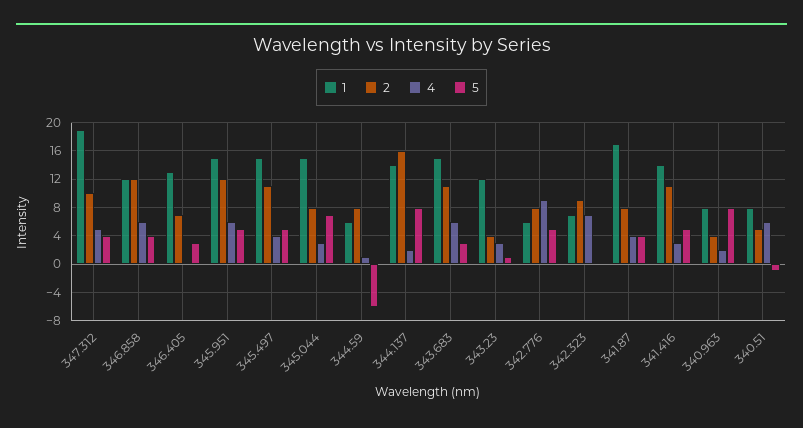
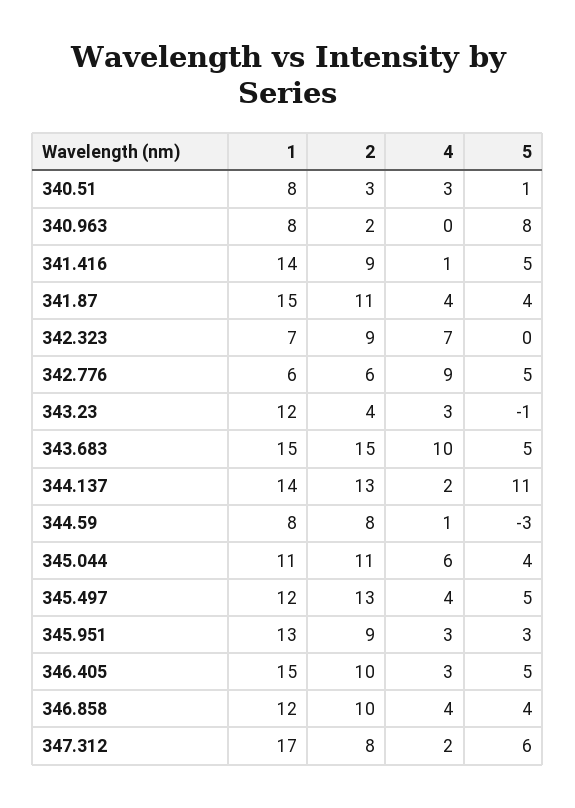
1, 347.312: 19 -> 17
2, 347.312: 10 -> 8
4, 347.312: 5 -> 2
5, 347.312: 4 -> 6
2, 346.858: 12 -> 10
4, 346.858: 6 -> 4
1, 346.405: 13 -> 15
2, 346.405: 7 -> 10
4, 346.405: 0 -> 3
5, 346.405: 3 -> 5
1, 345.951: 15 -> 13
2, 345.951: 12 -> 9
4, 345.951: 6 -> 3
5, 345.951: 5 -> 3
1, 345.497: 15 -> 12
2, 345.497: 11 -> 13
1, 345.044: 15 -> 11
2, 345.044: 8 -> 11
4, 345.044: 3 -> 6
5, 345.044: 7 -> 4
1, 344.59: 6 -> 8
5, 344.59: -6 -> -3
2, 344.137: 16 -> 13
5, 344.137: 8 -> 11
2, 343.683: 11 -> 15
4, 343.683: 6 -> 10
5, 343.683: 3 -> 5
5, 343.23: 1 -> -1
2, 342.776: 8 -> 6
1, 341.87: 17 -> 15
2, 341.87: 8 -> 11
2, 341.416: 11 -> 9
4, 341.416: 3 -> 1
2, 340.963: 4 -> 2
4, 340.963: 2 -> 0
2, 340.51: 5 -> 3
4, 340.51: 6 -> 3
5, 340.51: -1 -> 1

